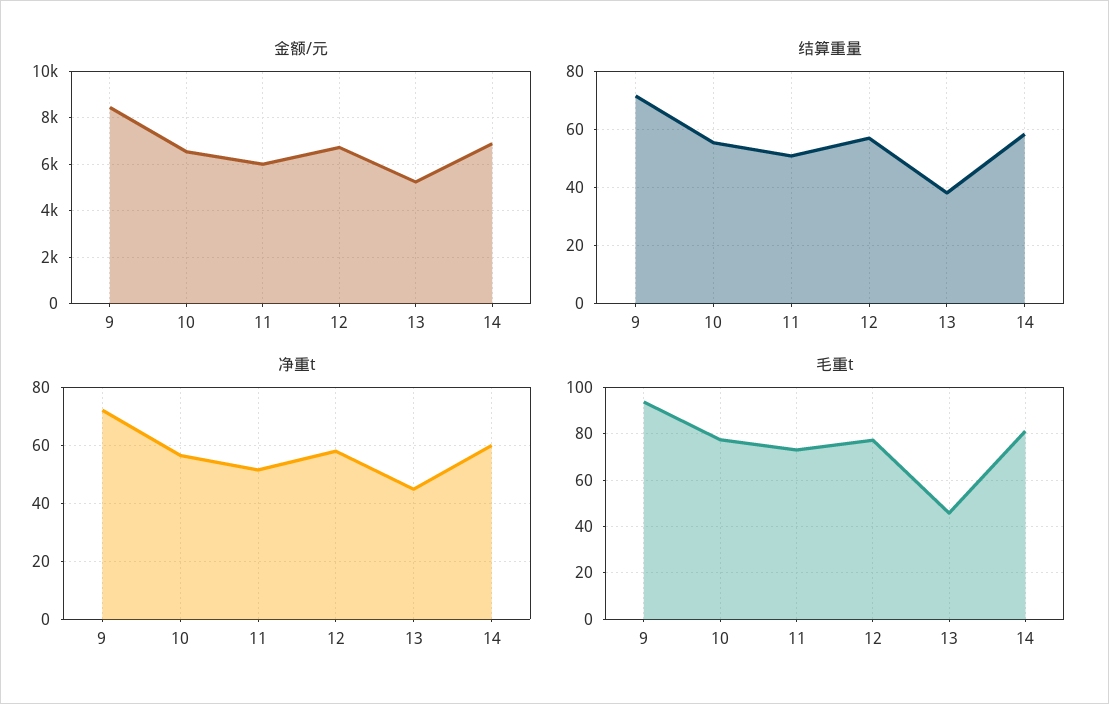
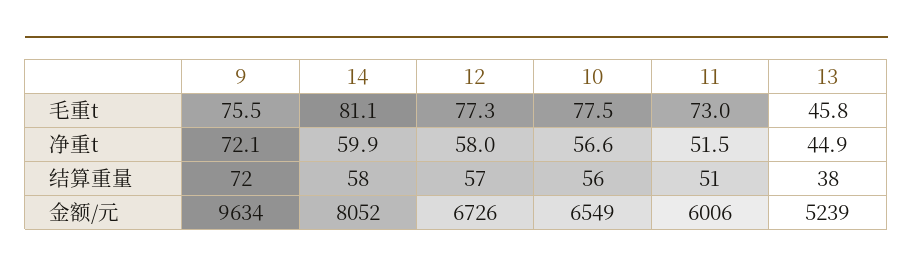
金额/元, 9: 8500 -> 9634
金额/元, 14: 7000 -> 8052
毛重t, 9: 95 -> 75.5

